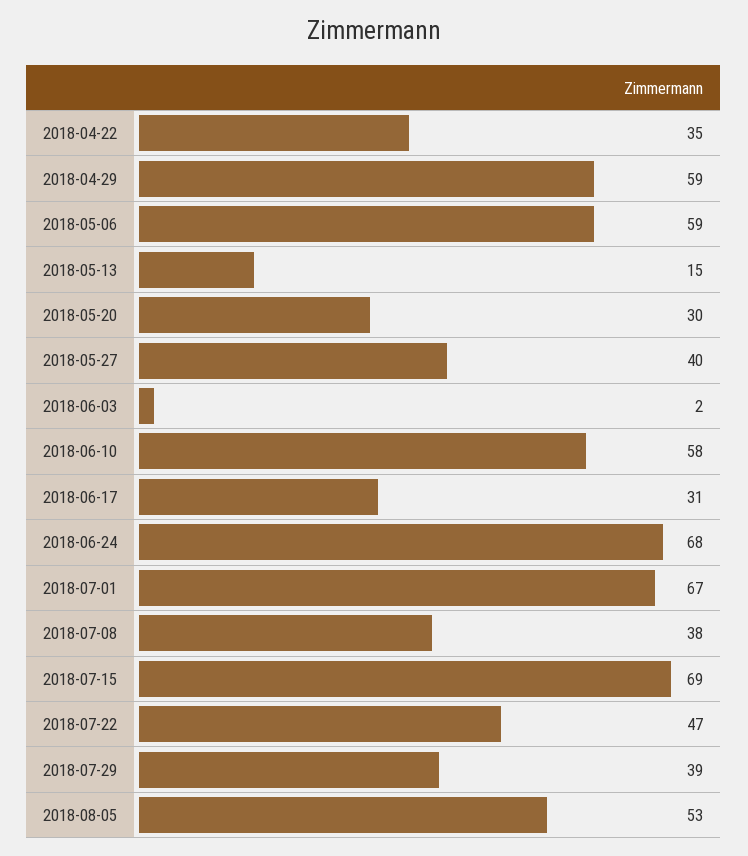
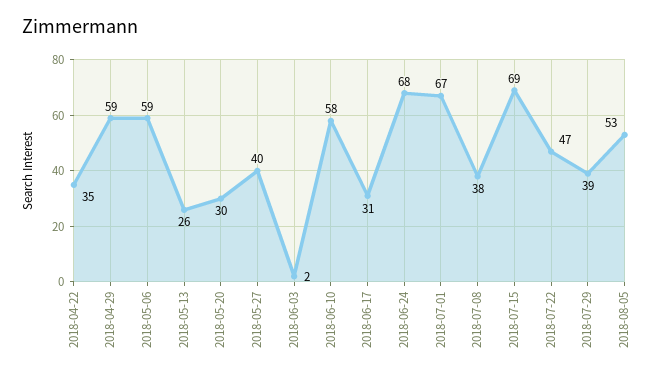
2018-05-13: 15 -> 26

